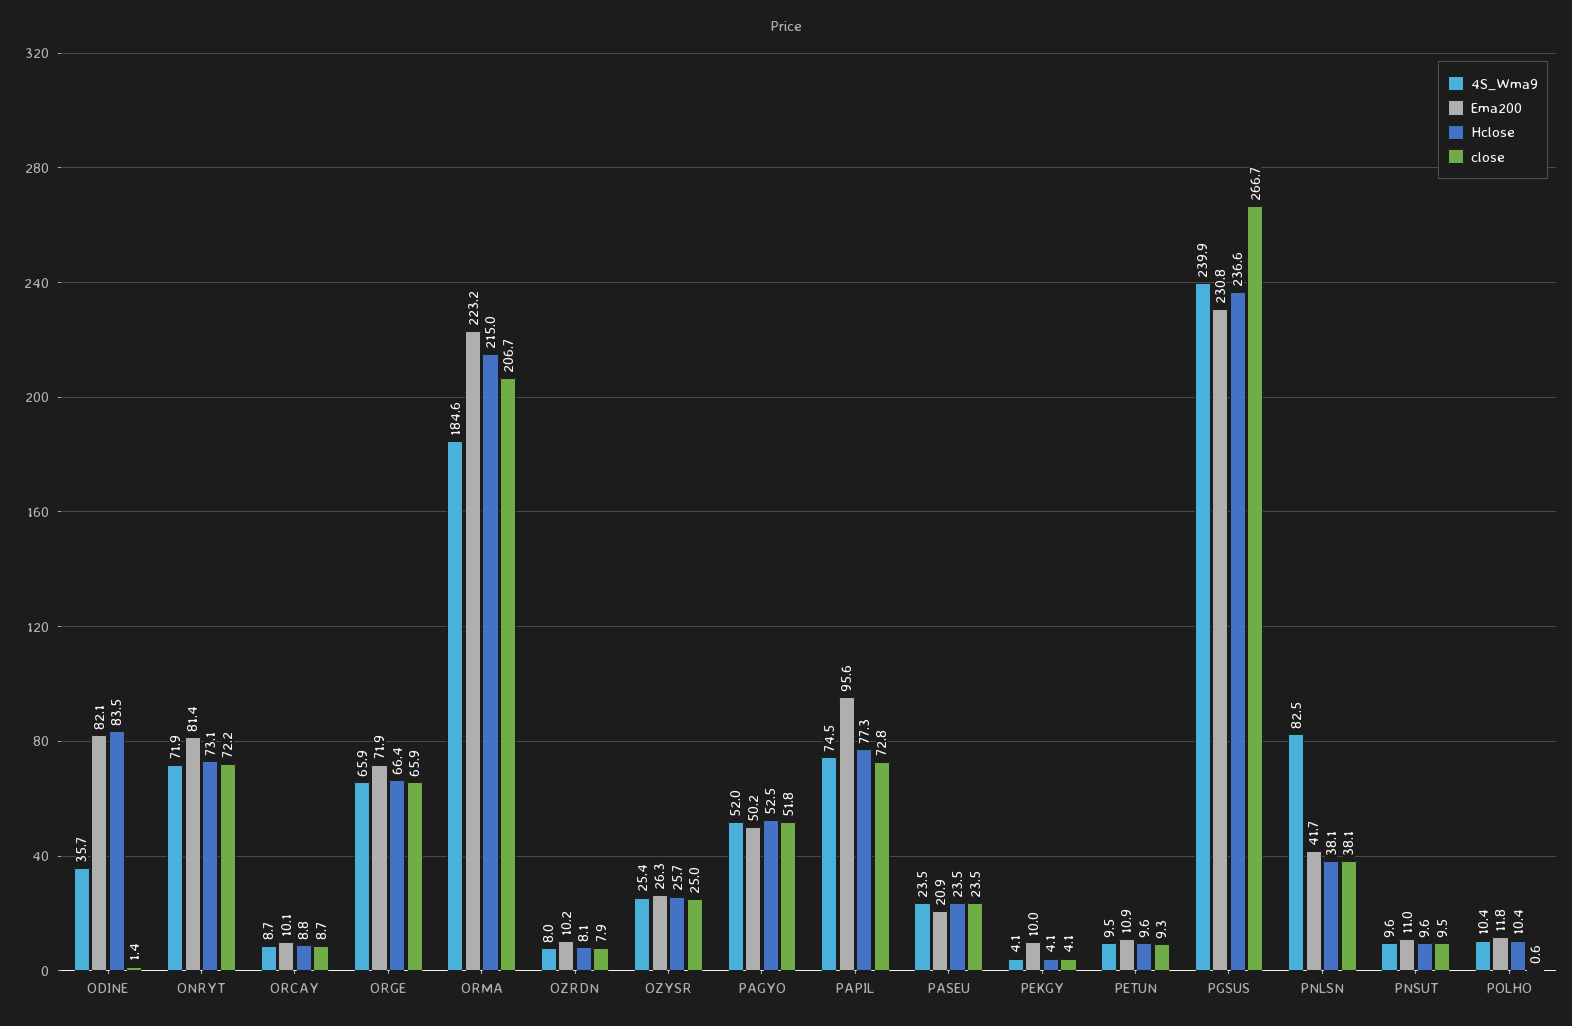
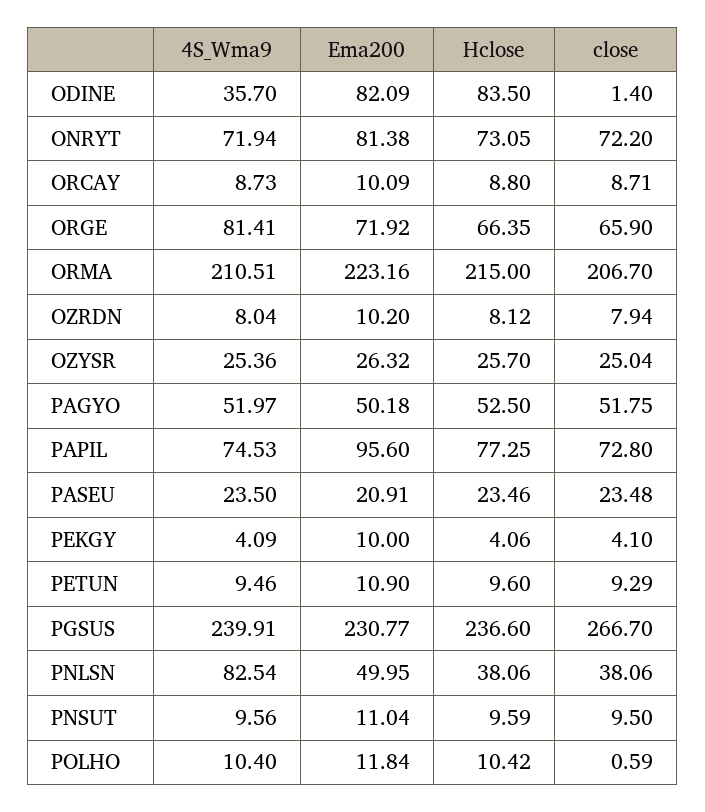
4S_Wma9, ORGE: 65.9 -> 81.41
4S_Wma9, ORMA: 184.6 -> 210.51
Ema200, PNLSN: 41.7 -> 49.95

